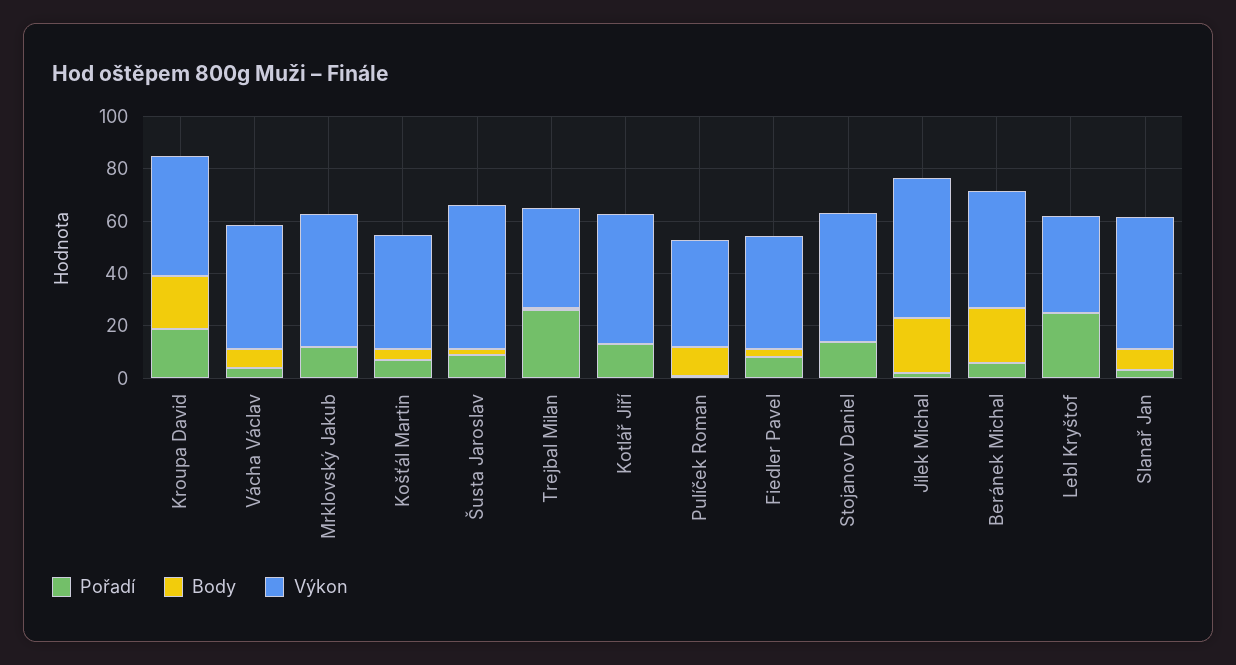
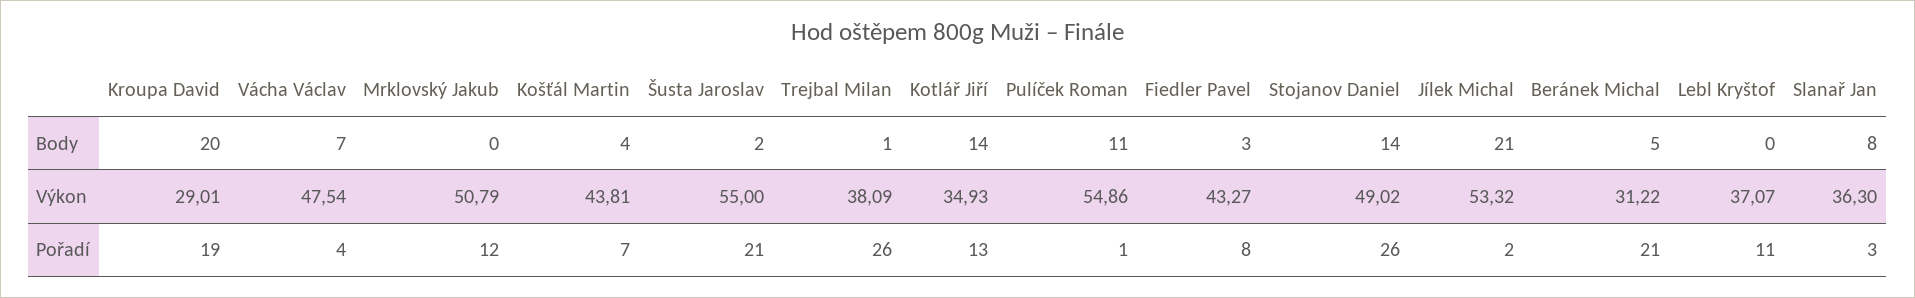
Výkon, Kroupa David: 45 -> 29.01
Pořadí, Šusta Jaroslav: 10 -> 21
Body, Kotlář Jiří: 0 -> 14
Výkon, Kotlář Jiří: 50 -> 34.93
Výkon, Pulíček Roman: 40 -> 54.86
Pořadí, Stojanov Daniel: 15 -> 26
Body, Stojanov Daniel: 0 -> 14
Pořadí, Beránek Michal: 5 -> 21
Body, Beránek Michal: 20 -> 5
Výkon, Beránek Michal: 45 -> 31.22
Pořadí, Lebl Kryštof: 25 -> 11
Výkon, Slanař Jan: 50 -> 36.3

